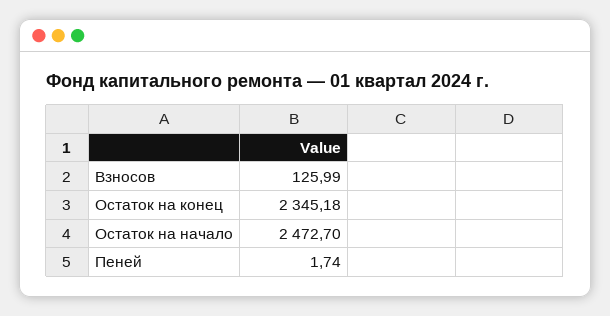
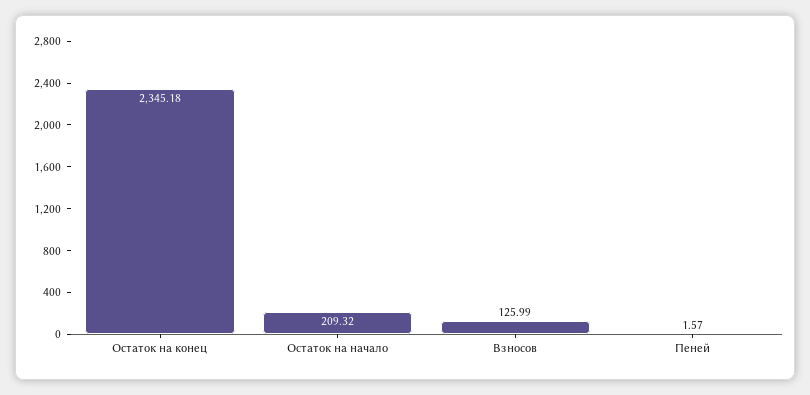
Остаток на начало: 2472.7 -> 209.32
Пеней: 1.74 -> 1.57

